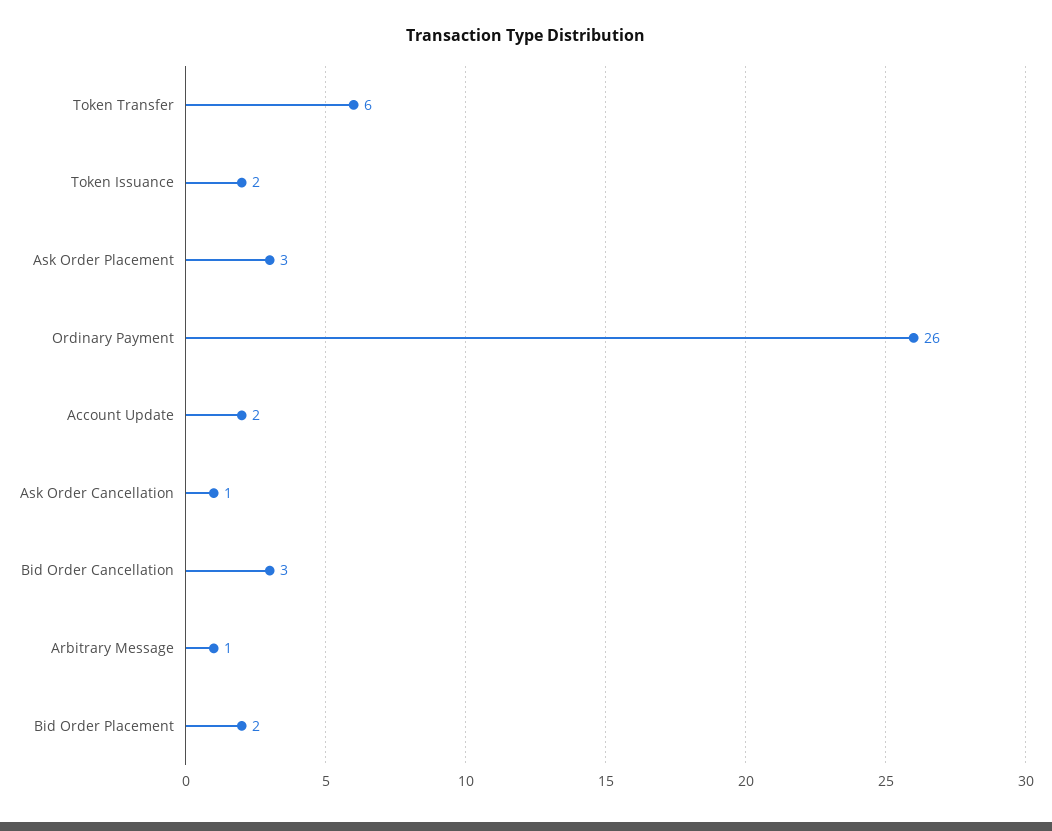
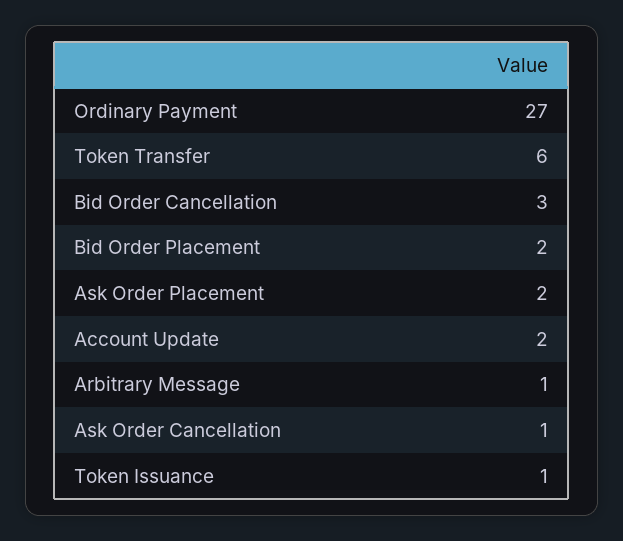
Token Issuance: 2 -> 1
Ask Order Placement: 3 -> 2
Ordinary Payment: 26 -> 27

